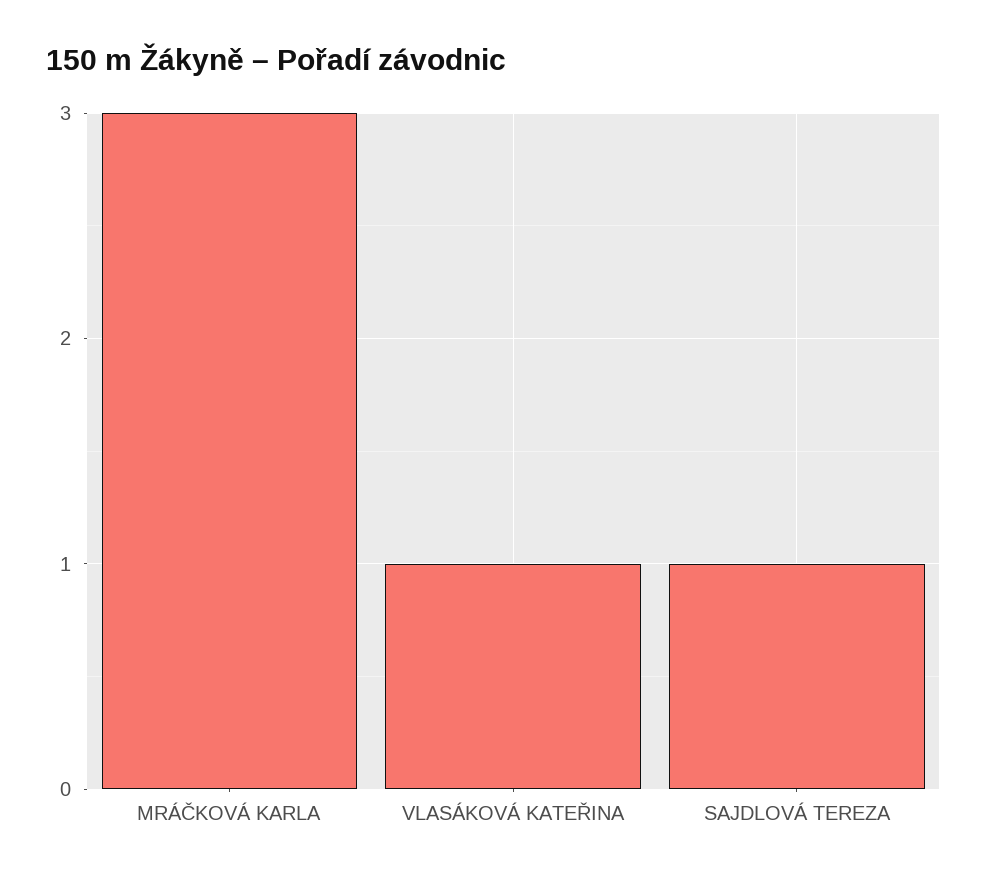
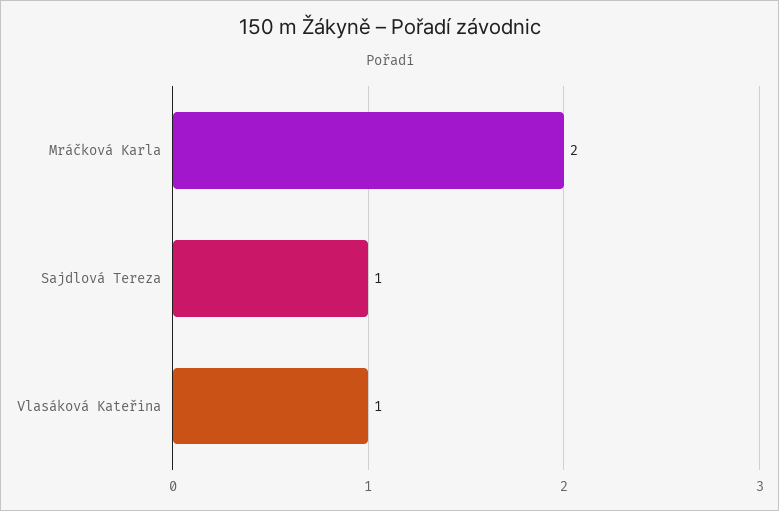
MRÁČKOVÁ KARLA: 3 -> 2

